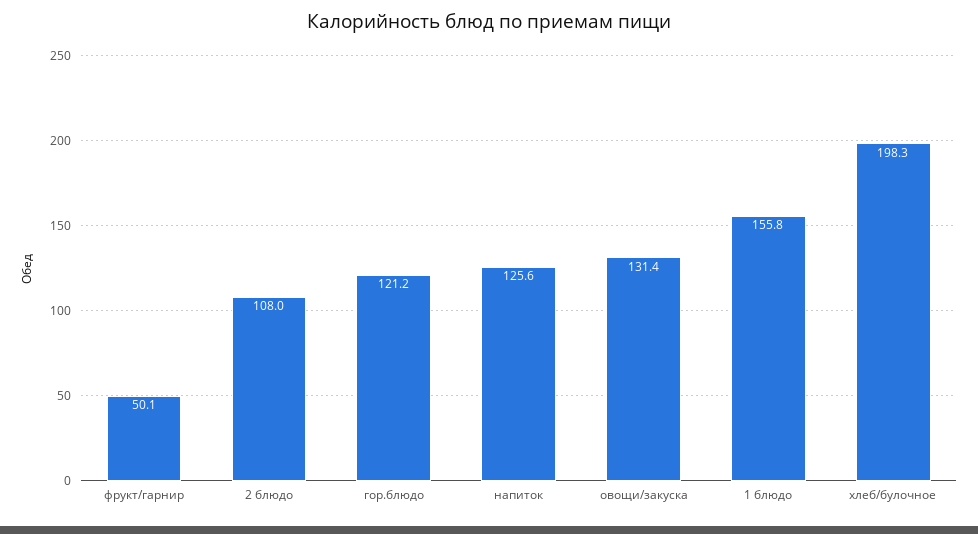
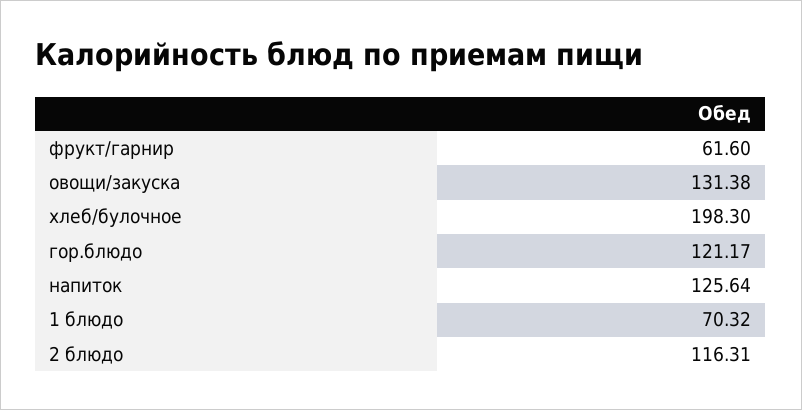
фрукт/гарнир: 50.1 -> 61.6
2 блюдо: 108 -> 116.31
1 блюдо: 155.8 -> 70.32

